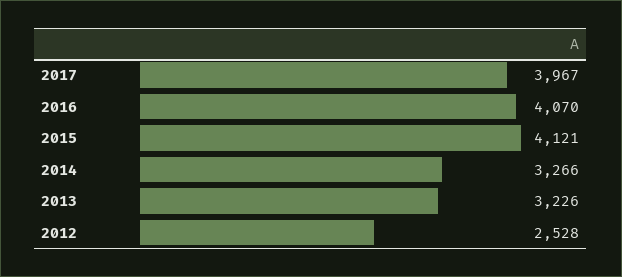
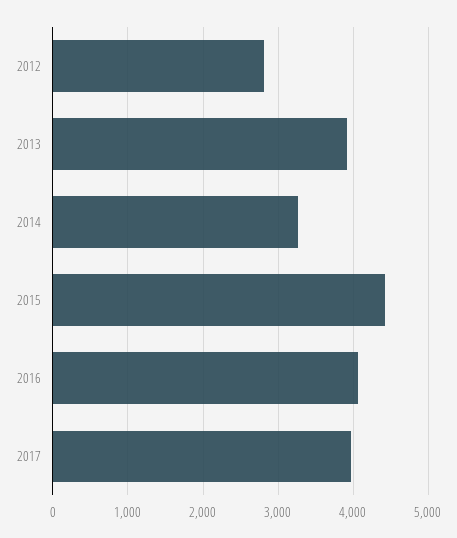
2015: 4121 -> 4400
2013: 3226 -> 3900
2012: 2528 -> 2800

